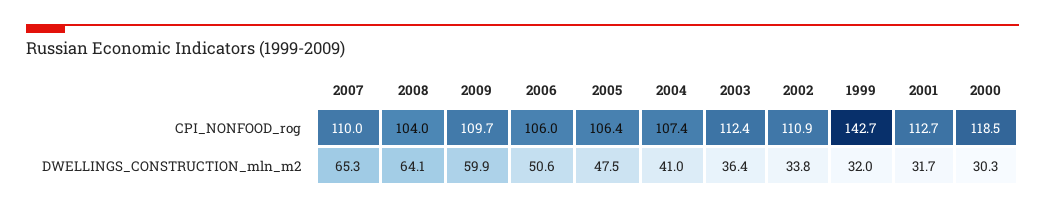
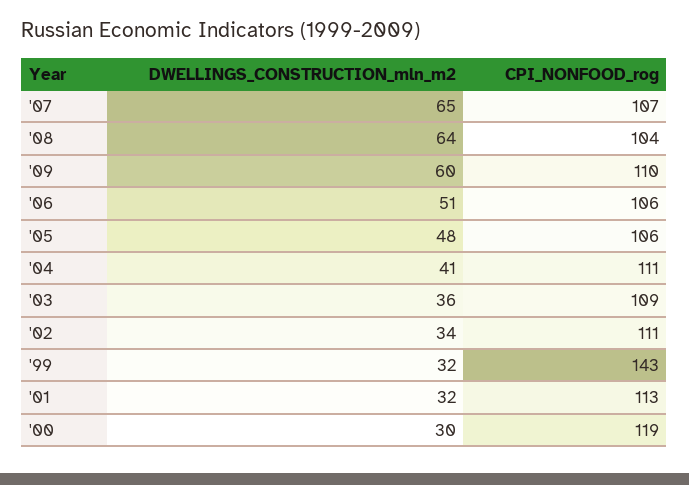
2007, CPI_NONFOOD_rog: 110 -> 107
2004, CPI_NONFOOD_rog: 107.4 -> 111
2003, CPI_NONFOOD_rog: 112.4 -> 109

